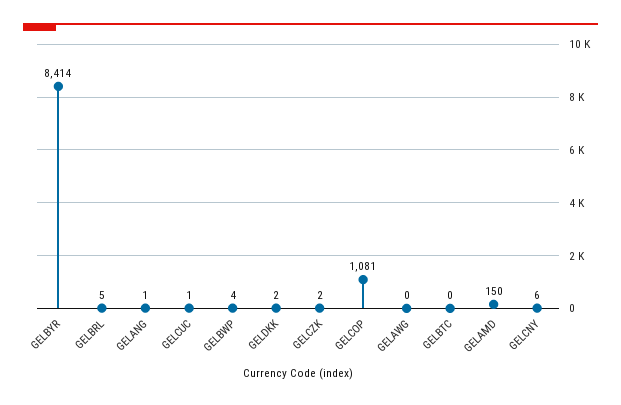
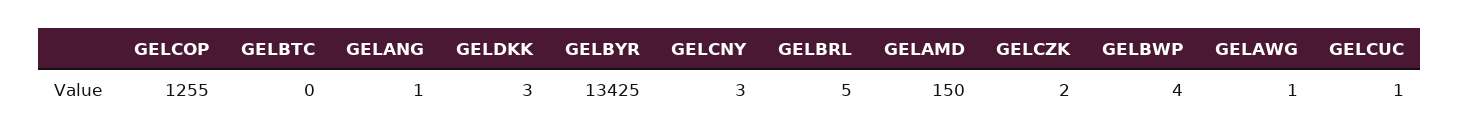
GELBYR: 8414 -> 13425
GELDKK: 2 -> 3
GELCOP: 1081 -> 1255
GELAWG: 0 -> 1
GELCNY: 6 -> 3

